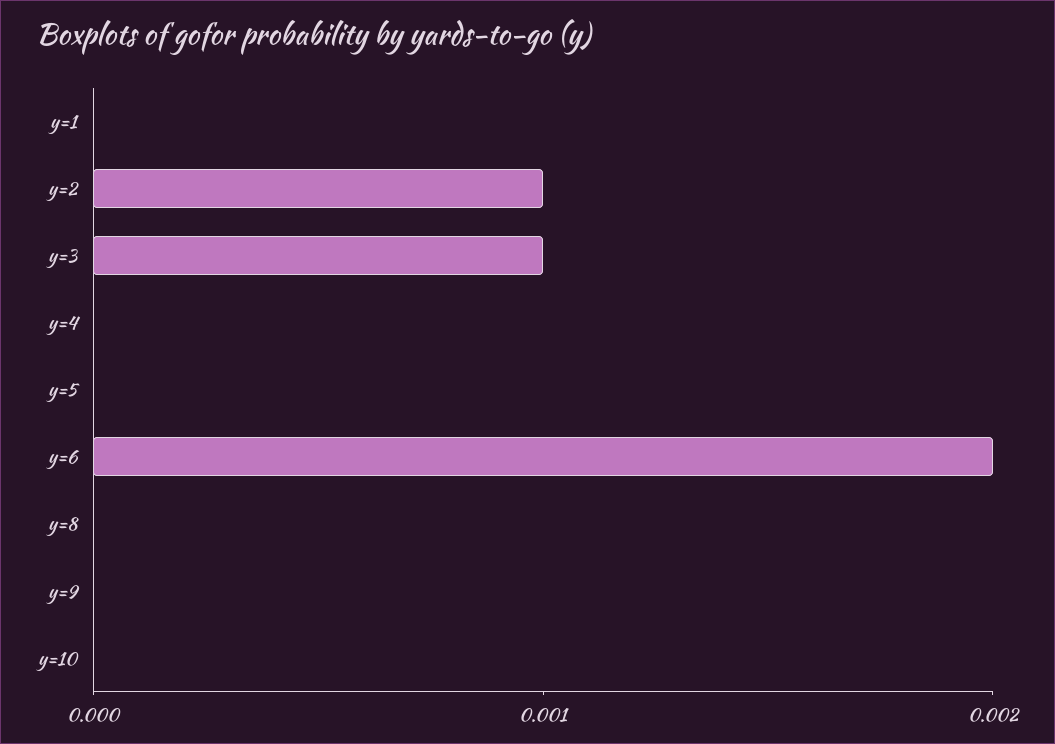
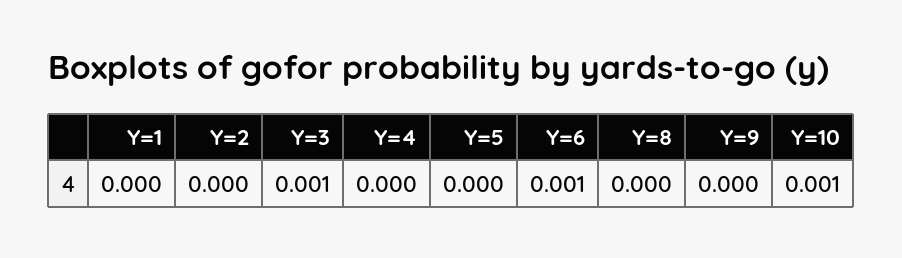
y=2: 0.001 -> 0
y=6: 0.002 -> 0.001
y=10: 0 -> 0.001

